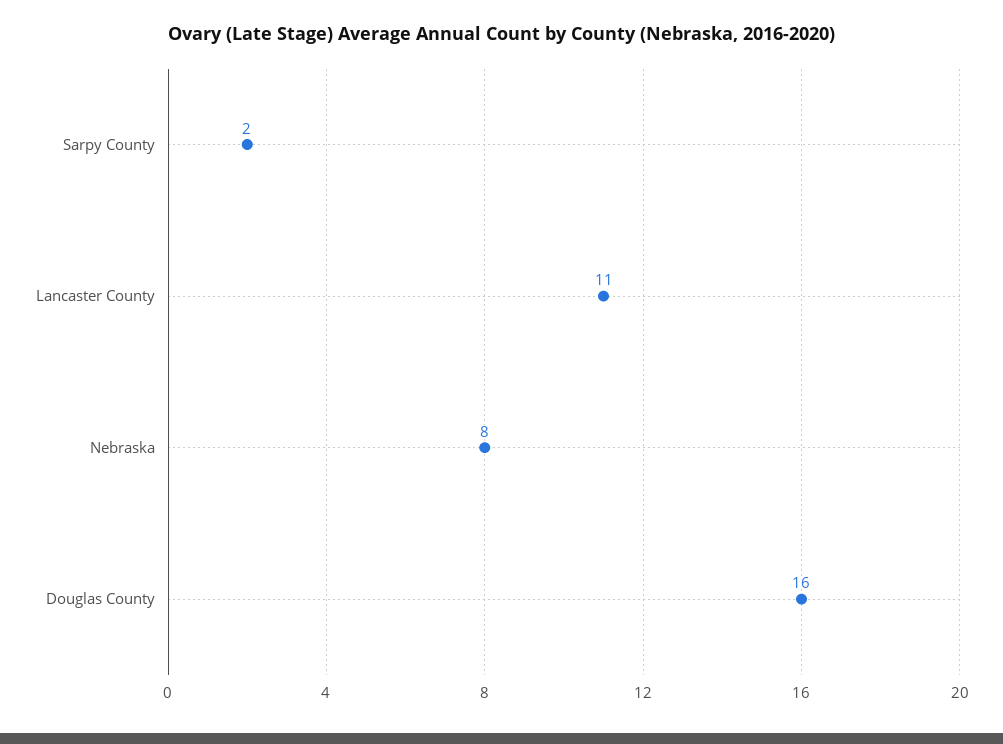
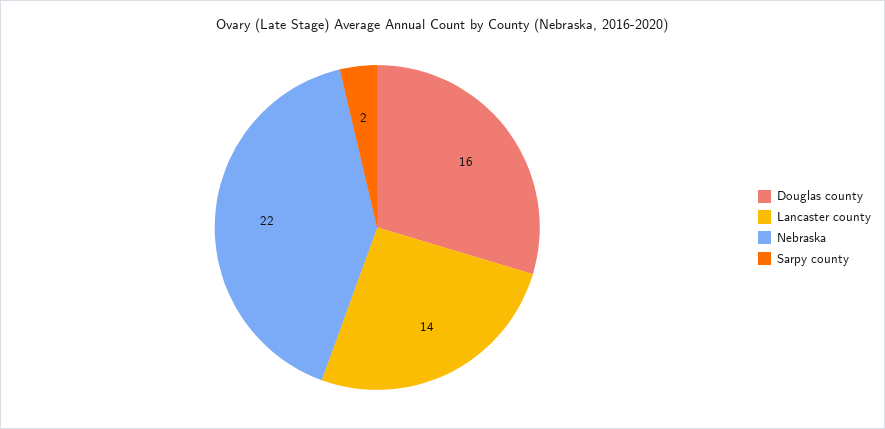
Lancaster County: 11 -> 14
Nebraska: 8 -> 22

